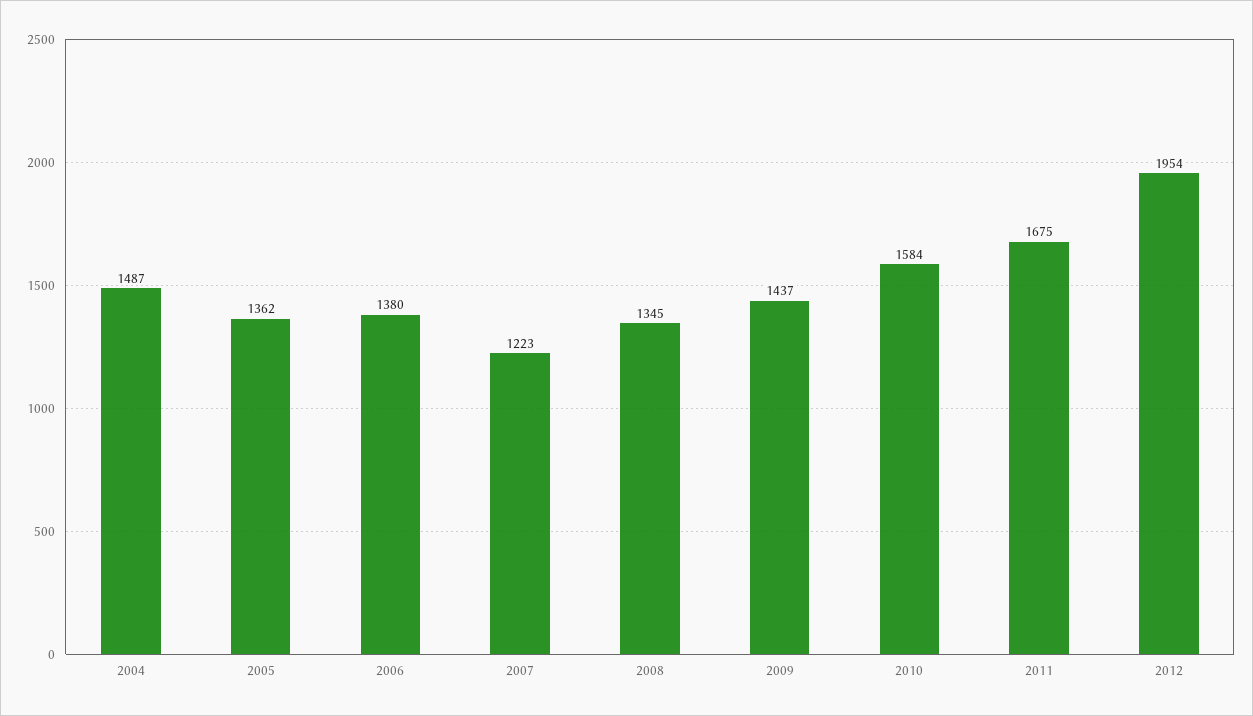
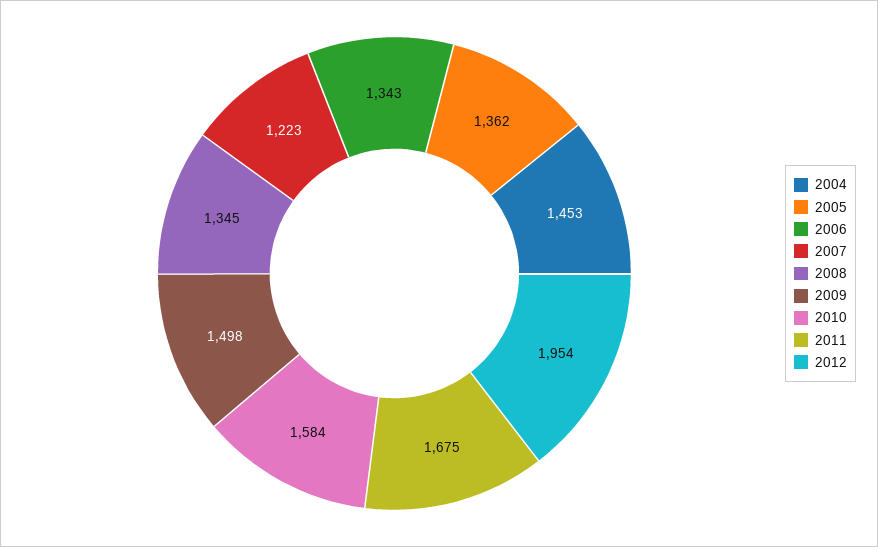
2004: 1487 -> 1453
2006: 1380 -> 1343
2009: 1437 -> 1498

